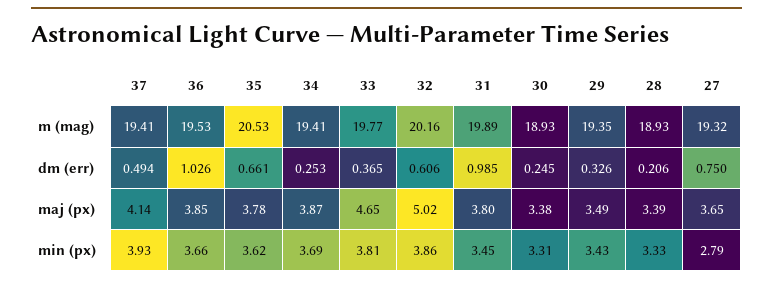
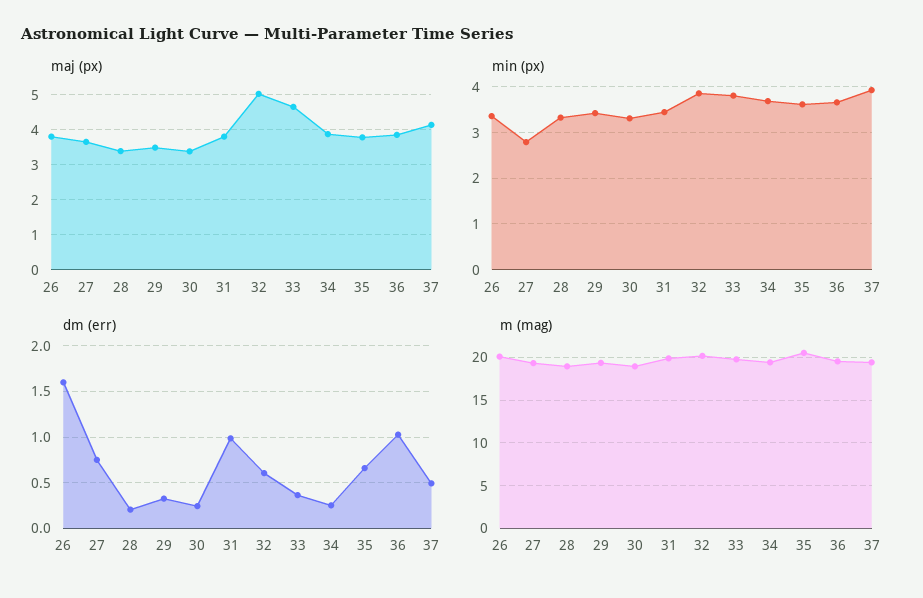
maj (px), 26: none -> 3.8
min (px), 26: none -> 3.4
dm (err), 26: none -> 1.6
m (mag), 26: none -> 20

